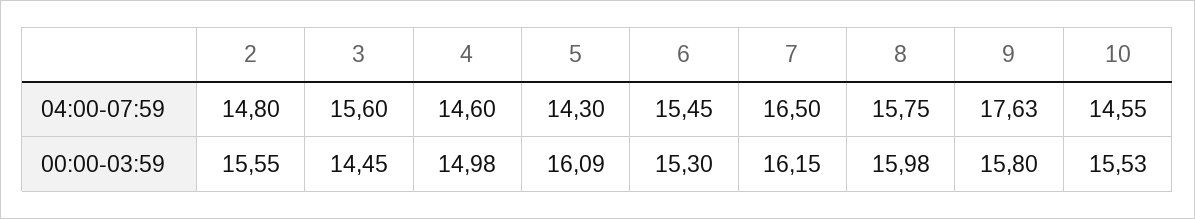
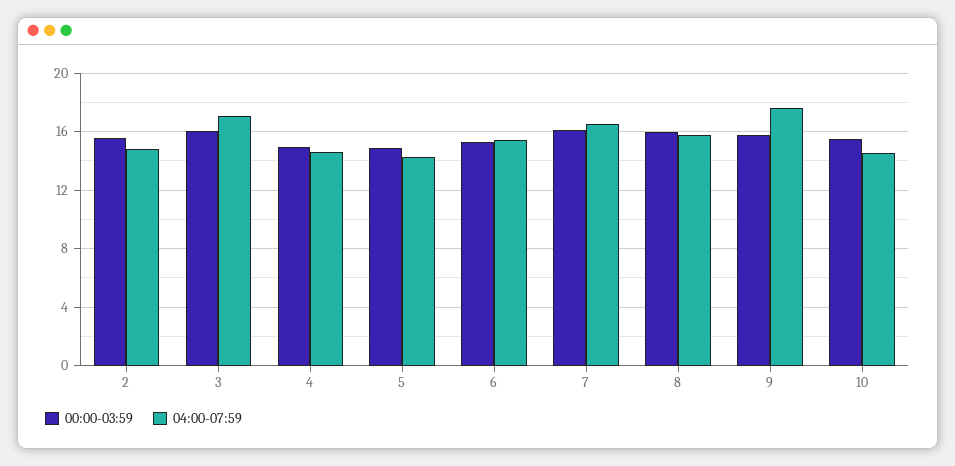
04:00-07:59, 3: 15.6 -> 17
00:00-03:59, 3: 14.45 -> 16
00:00-03:59, 5: 16.09 -> 15

